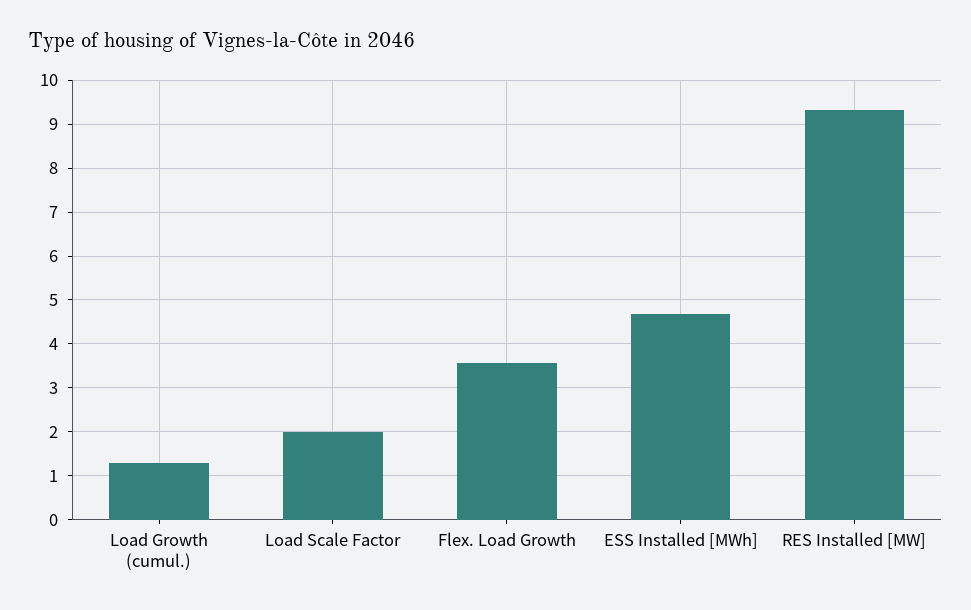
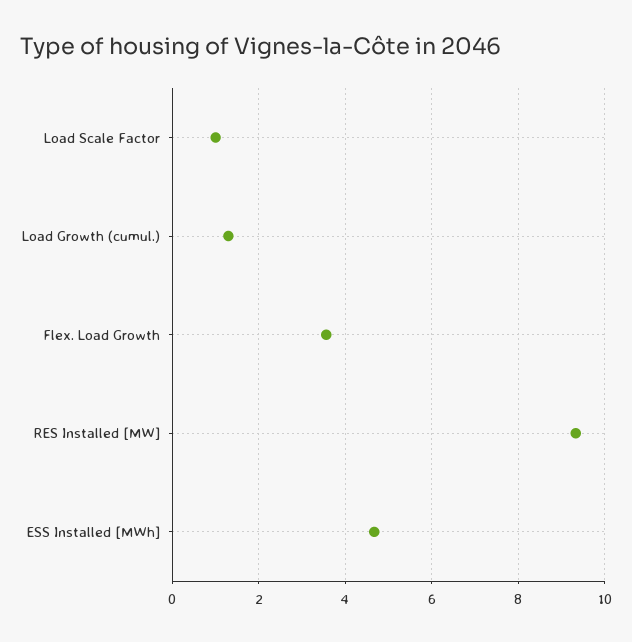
Load Scale Factor: 2 -> 1

